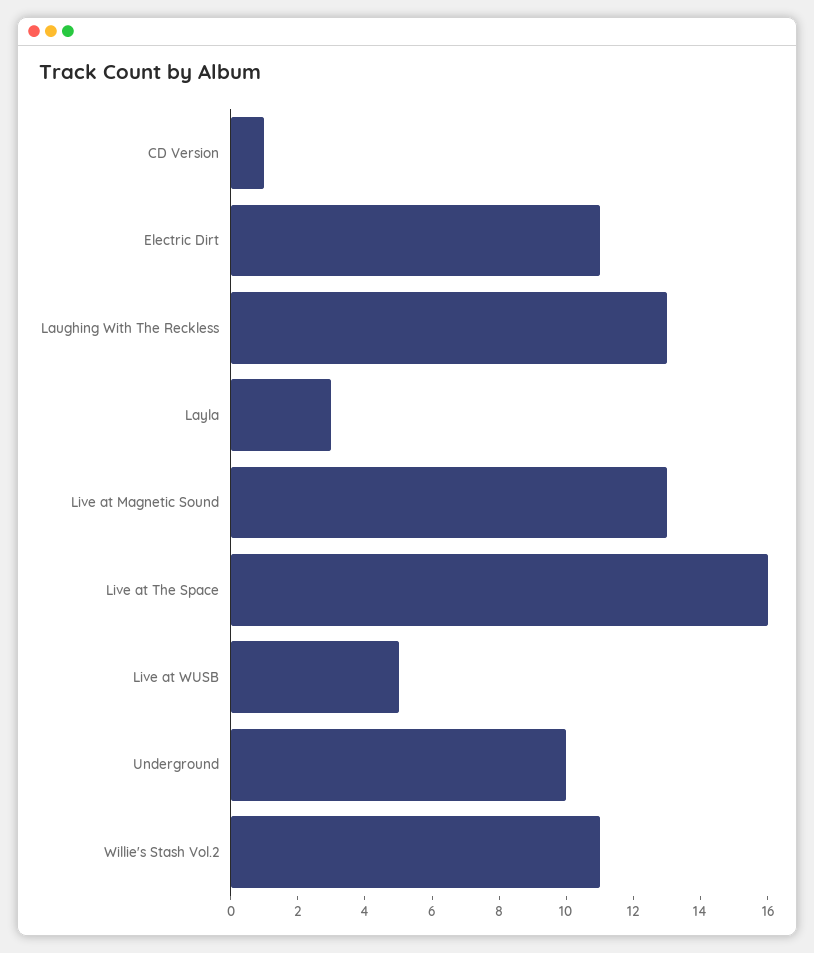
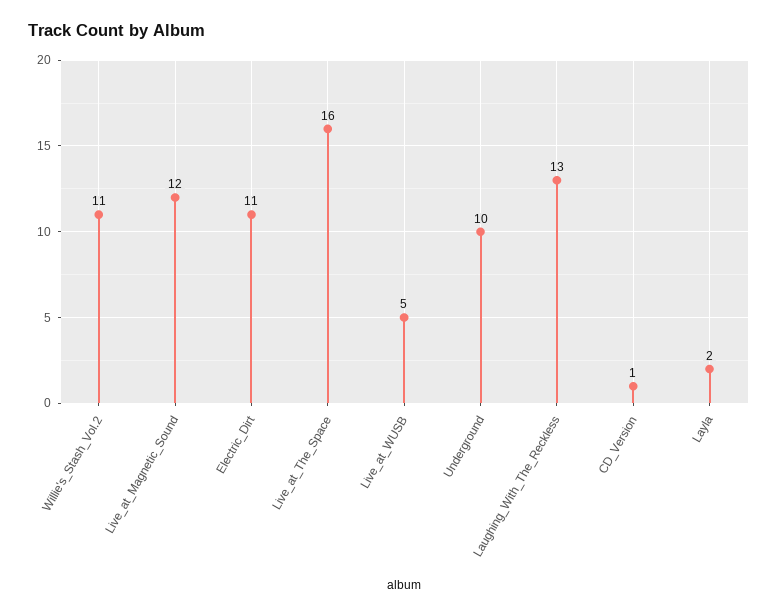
Layla: 3 -> 2
Live at Magnetic Sound: 13 -> 12

